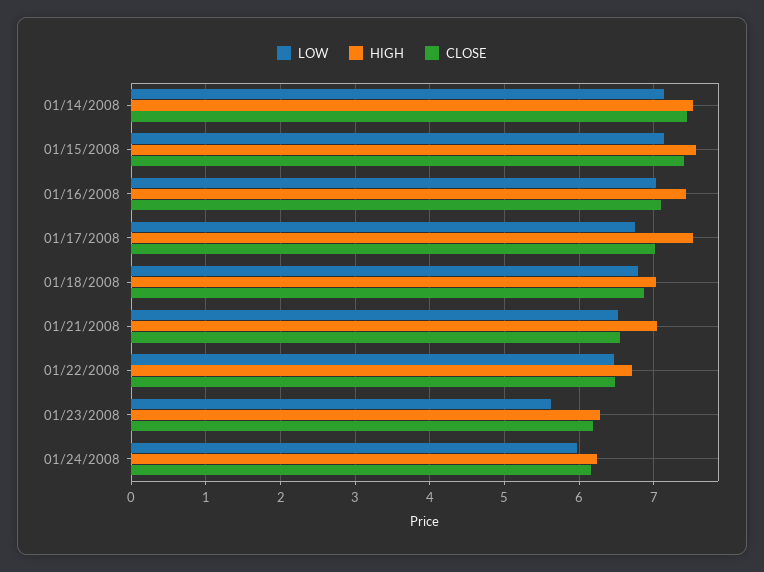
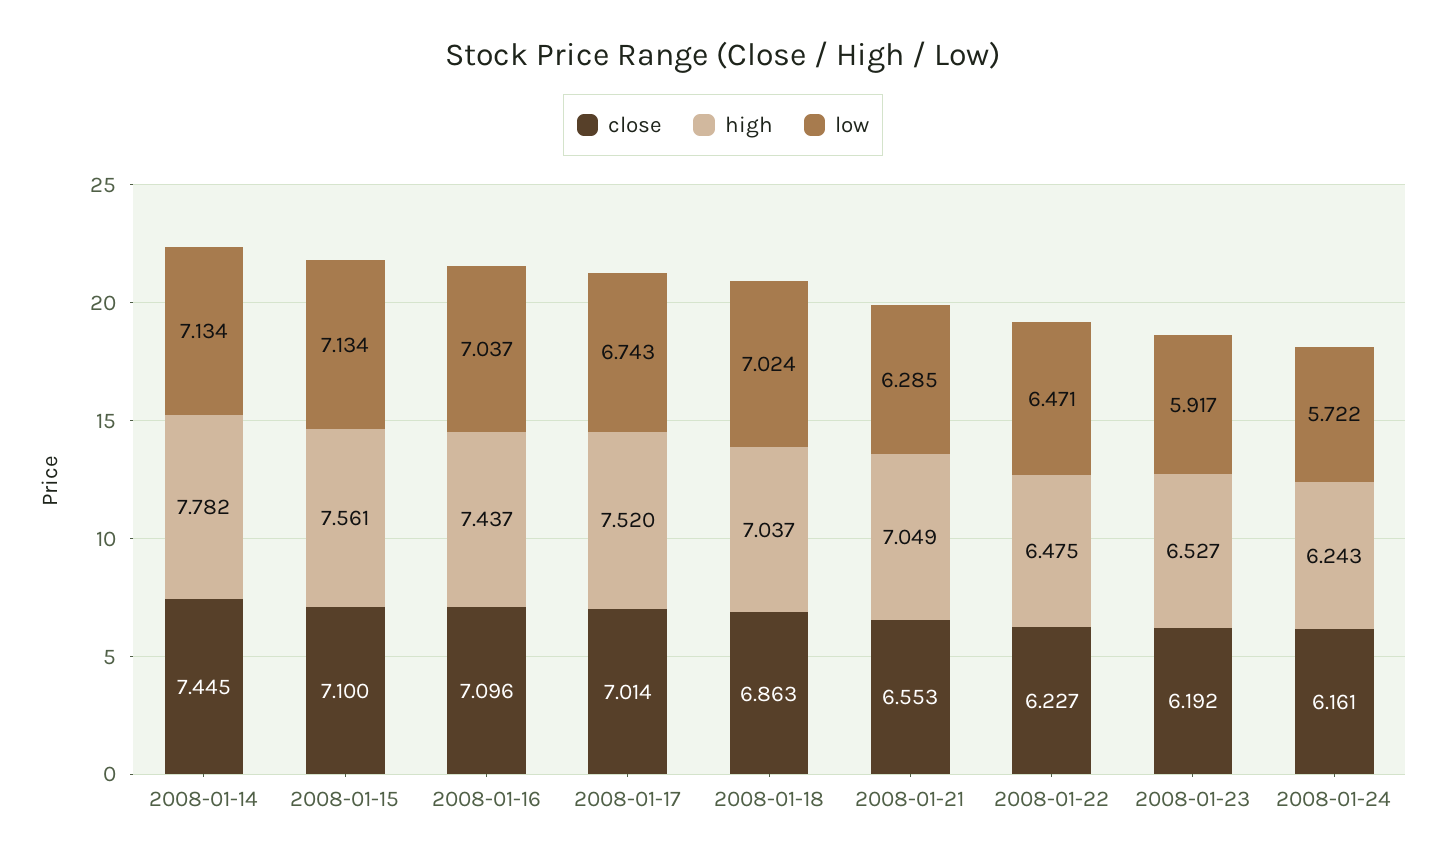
HIGH, 01/14/2008: 7.5 -> 7.782
CLOSE, 01/15/2008: 7.4 -> 7.1
LOW, 01/18/2008: 6.8 -> 7.024
LOW, 01/21/2008: 6.5 -> 6.285
HIGH, 01/22/2008: 6.7 -> 6.475
CLOSE, 01/22/2008: 6.5 -> 6.227
LOW, 01/23/2008: 5.6 -> 5.917
HIGH, 01/23/2008: 6.3 -> 6.527
LOW, 01/24/2008: 6 -> 5.722

